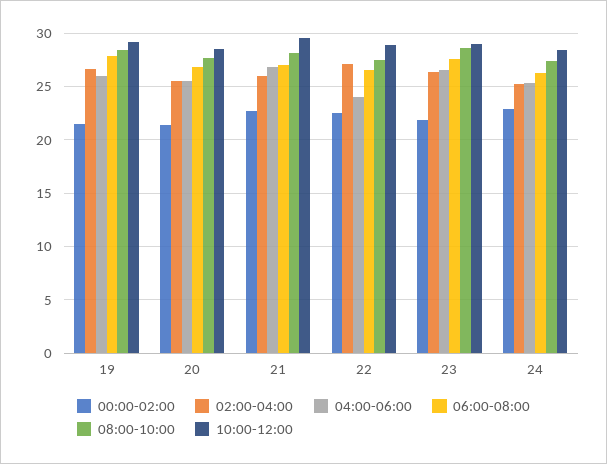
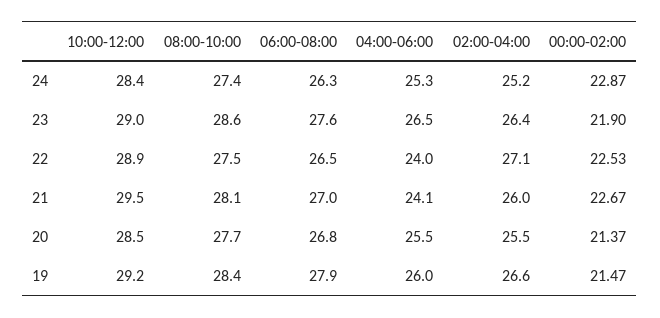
04:00-06:00, 21: 27 -> 24.1

